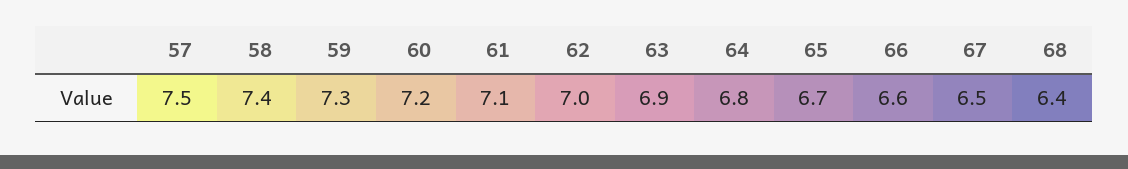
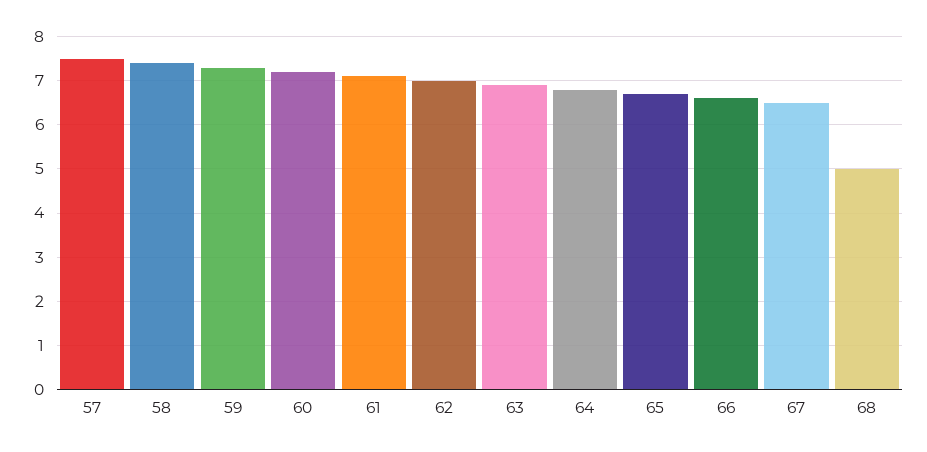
68: 6.4 -> 5

